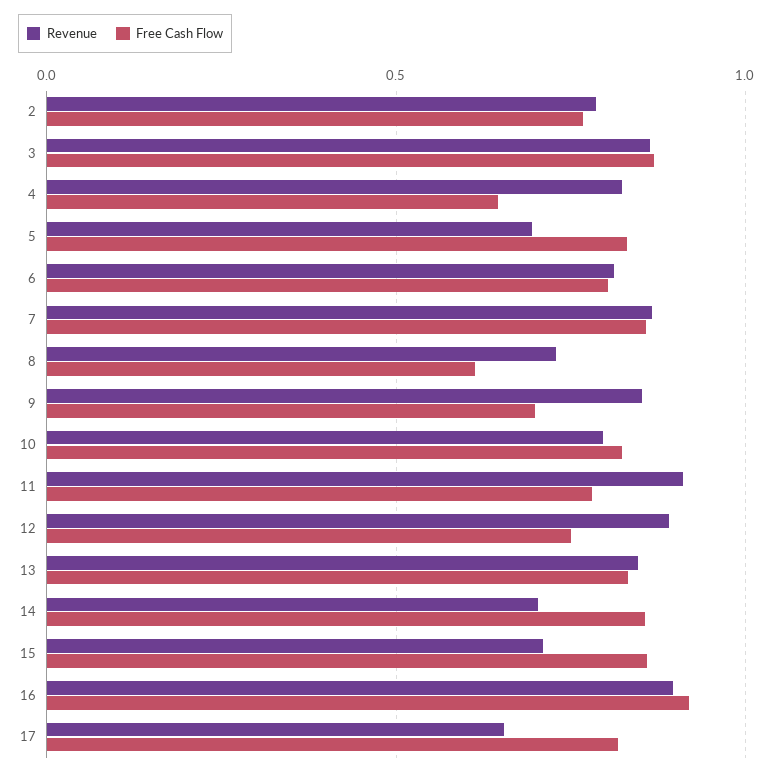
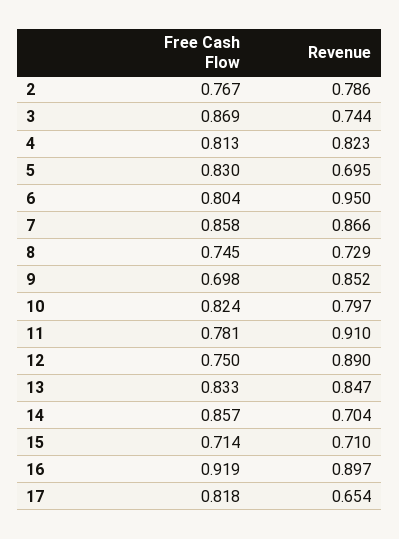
Revenue, 3: 0.85 -> 0.744
Free Cash Flow, 4: 0.65 -> 0.813
Revenue, 6: 0.8 -> 0.95
Free Cash Flow, 8: 0.6 -> 0.745
Free Cash Flow, 15: 0.85 -> 0.714

